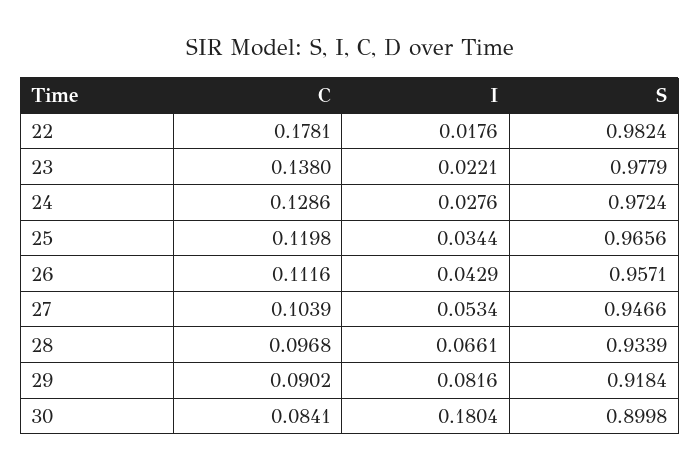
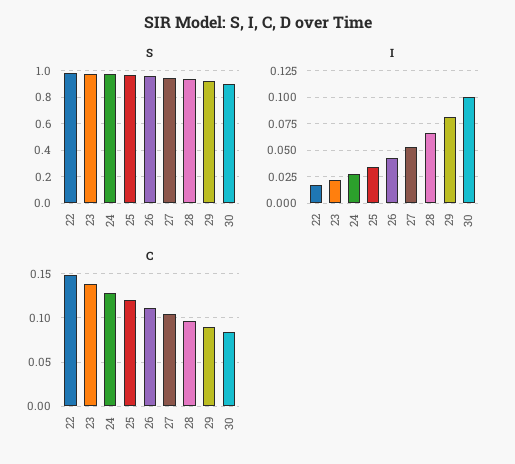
C, 22: 0.1781 -> 0.15
I, 30: 0.1804 -> 0.1

